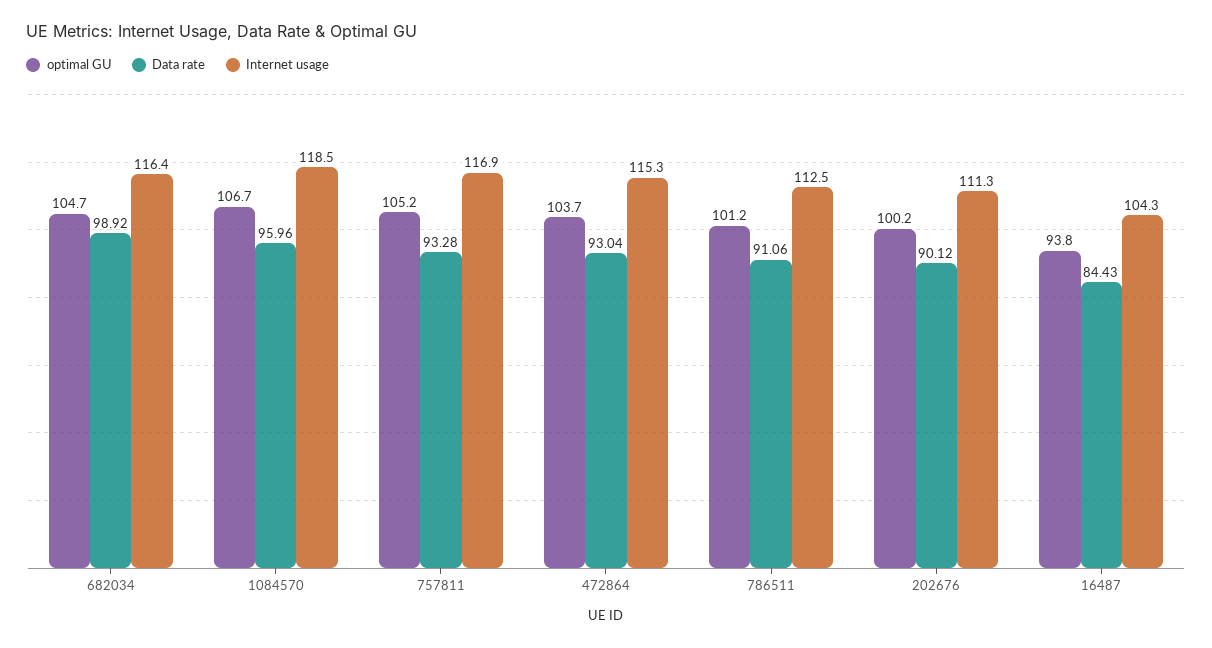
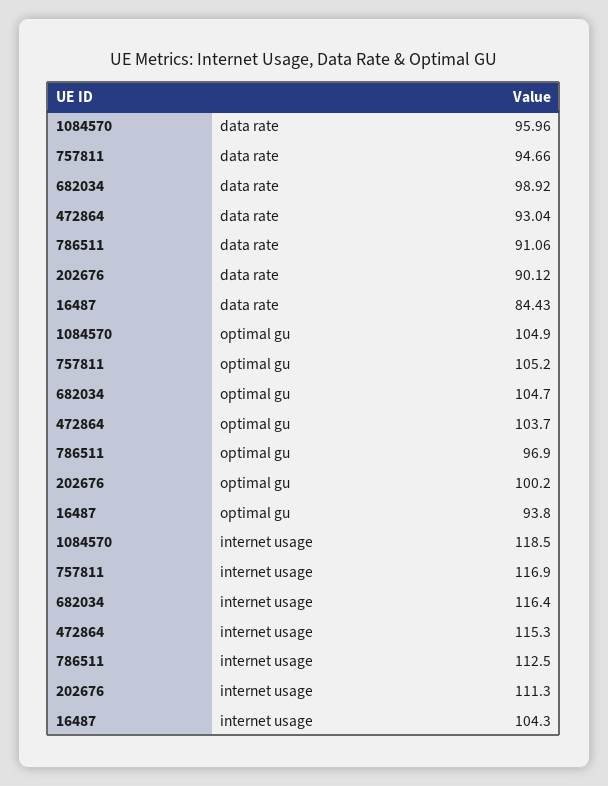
optimal GU, 1084570: 106.7 -> 104.9
Data rate, 757811: 93.28 -> 94.66
optimal GU, 786511: 101.2 -> 96.9

